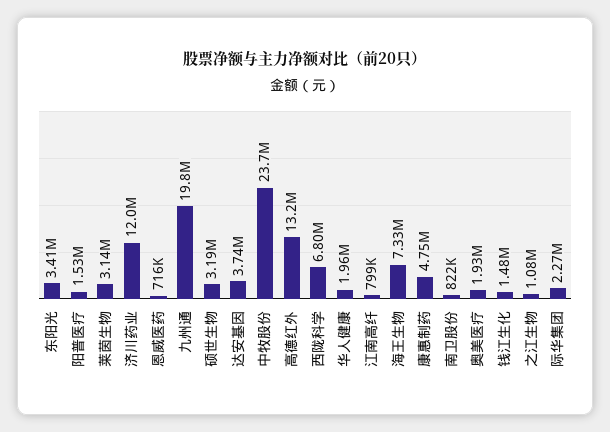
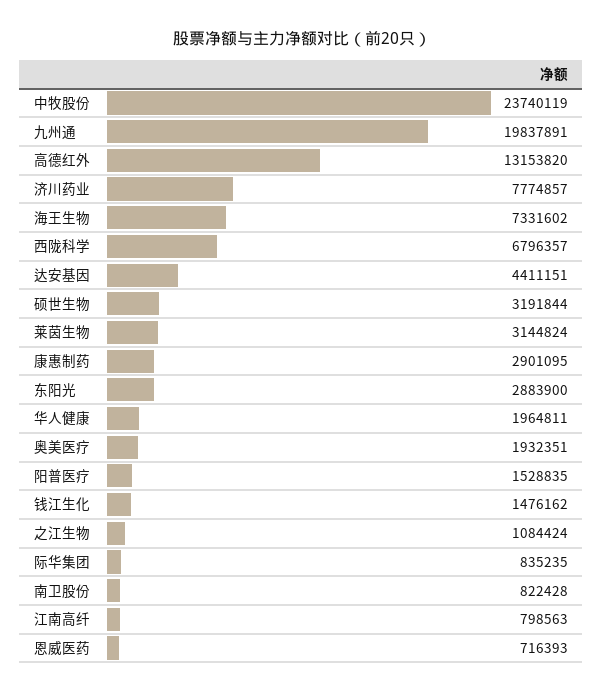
东阳光: 3410000 -> 2883900
济川药业: 12000000 -> 7774857
达安基因: 3740000 -> 4411151
康惠制药: 4750000 -> 2901095
际华集团: 2270000 -> 835235

